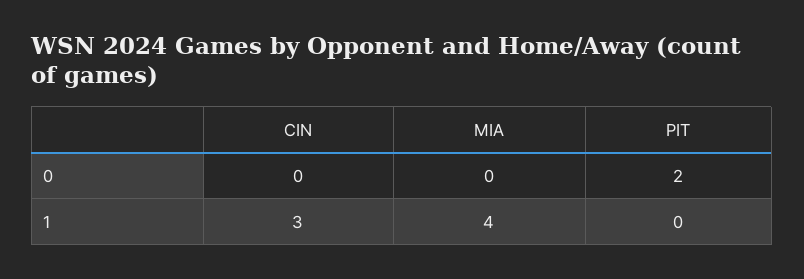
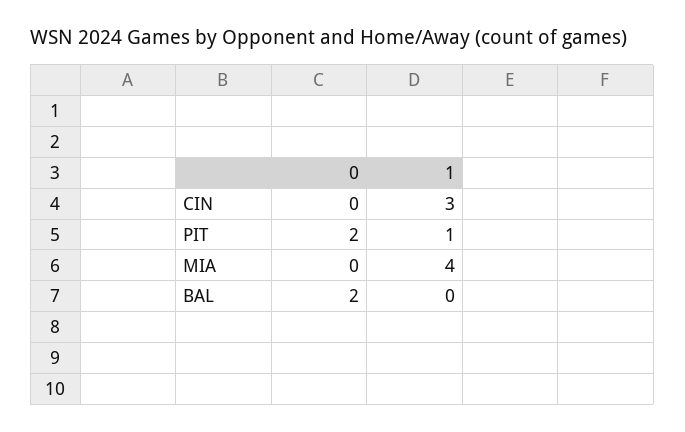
PIT, 1: 0 -> 1
BAL, 0: none -> 2
BAL, 1: none -> 0

